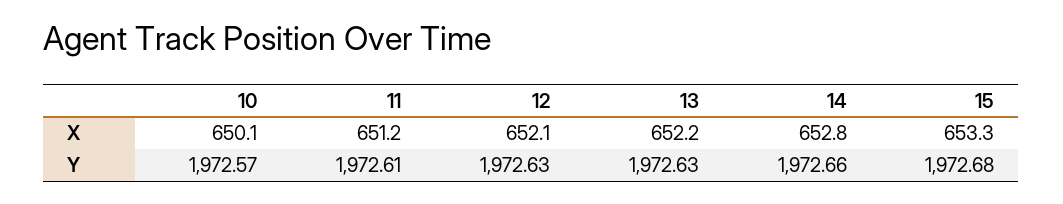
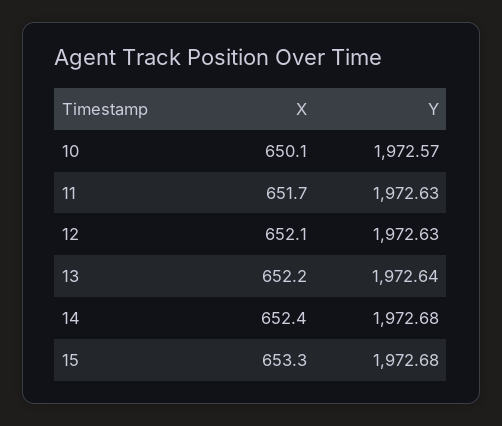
11, X: 651.2 -> 651.7
14, X: 652.8 -> 652.4
11, Y: 1972.61 -> 1972.63
13, Y: 1972.63 -> 1972.64
14, Y: 1972.66 -> 1972.68

